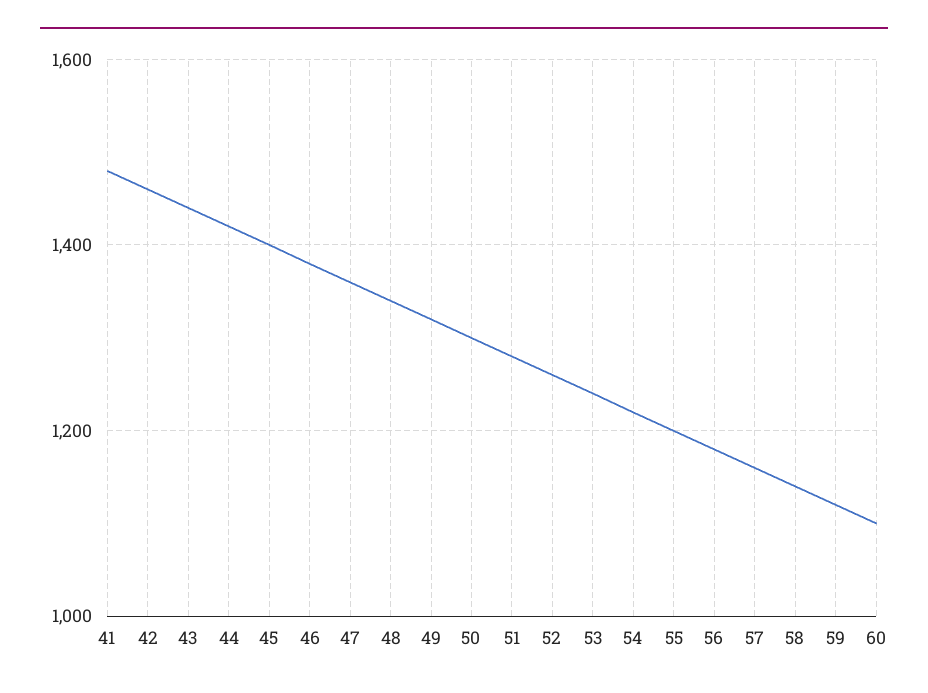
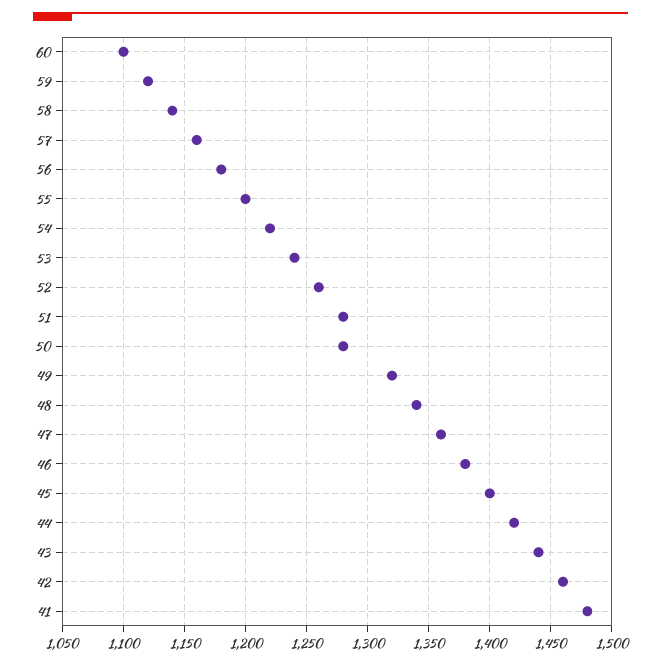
50: 1300 -> 1280

